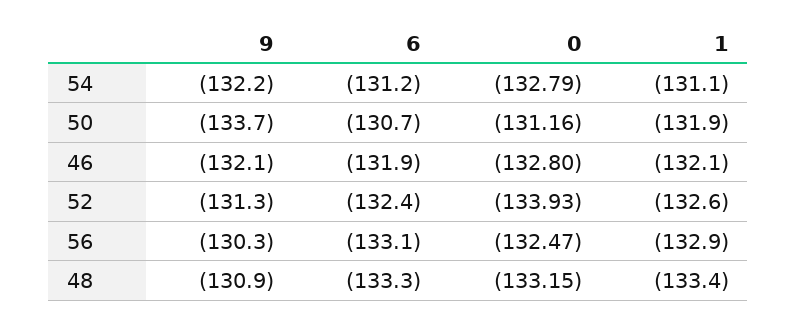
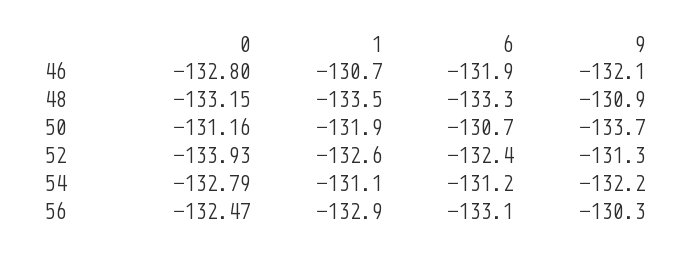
1, 46: -132.1 -> -130.7
1, 48: -133.4 -> -133.5

